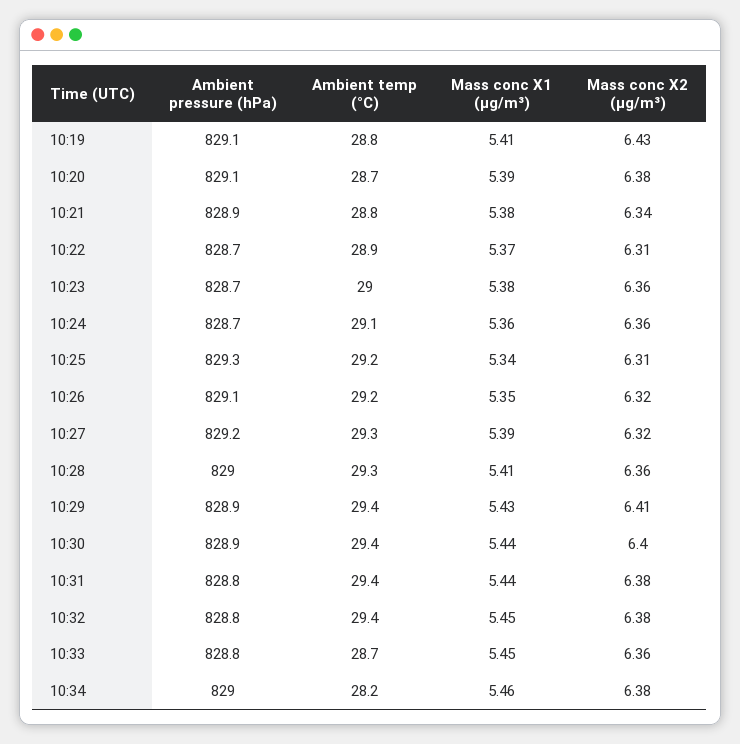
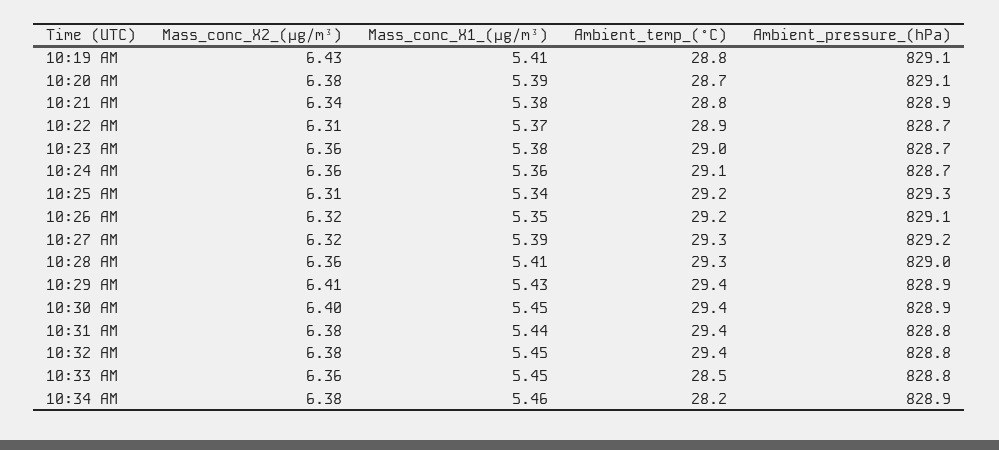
Mass conc X1 (μg/m³), 10:30: 5.44 -> 5.45
Ambient temp (°C), 10:33: 28.7 -> 28.5
Ambient pressure (hPa), 10:34: 829 -> 828.9

